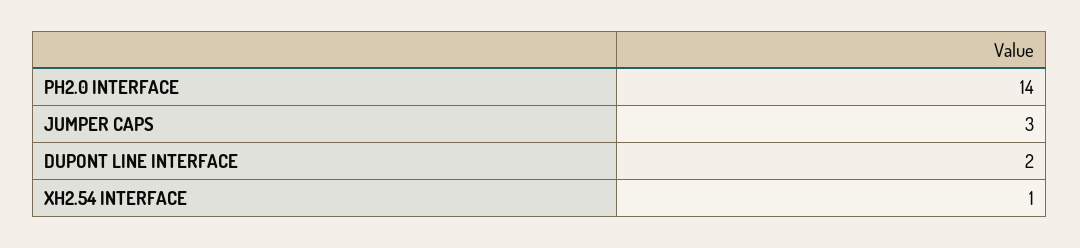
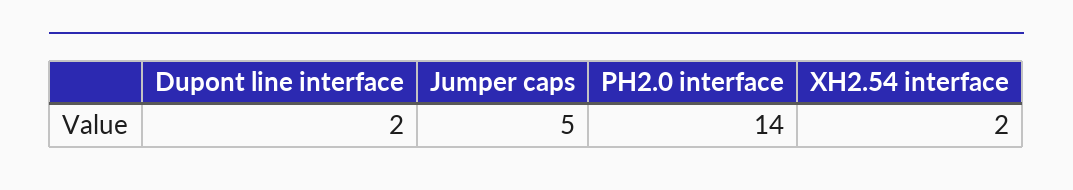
JUMPER CAPS: 3 -> 5
XH2.54 INTERFACE: 1 -> 2

